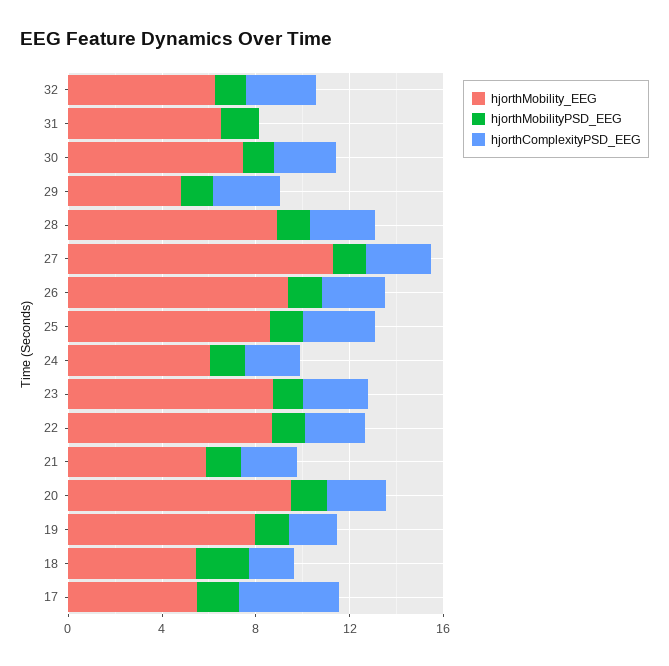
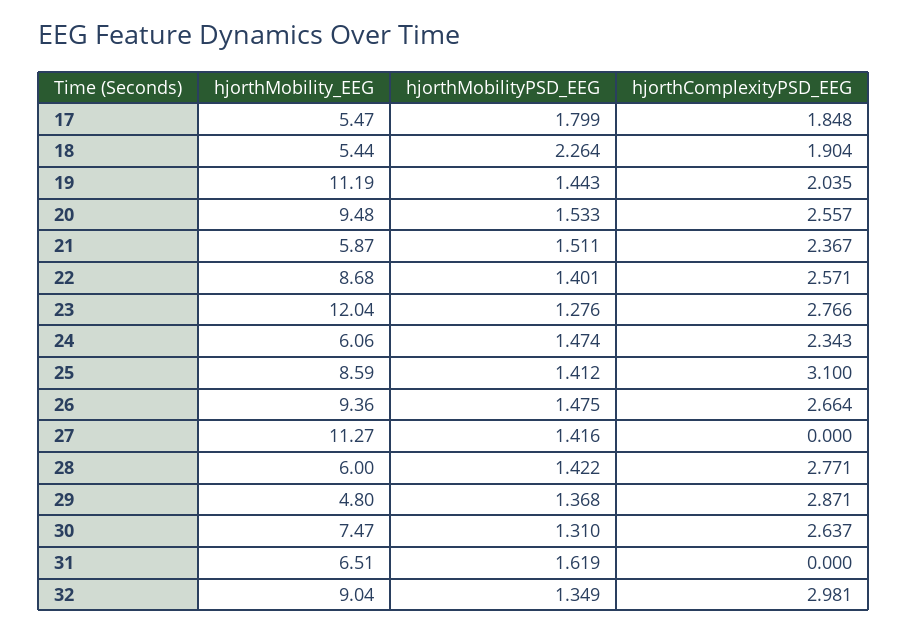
hjorthMobility_EEG, 32: 6 -> 9.04
hjorthMobility_EEG, 28: 9 -> 6
hjorthComplexityPSD_EEG, 27: 3 -> 0
hjorthMobility_EEG, 23: 9 -> 12.04
hjorthMobility_EEG, 19: 8 -> 11.19
hjorthComplexityPSD_EEG, 17: 4 -> 1.848

